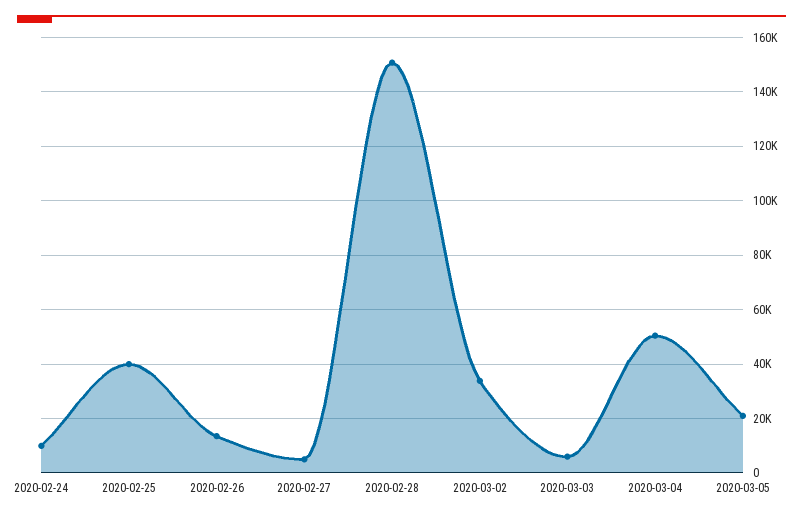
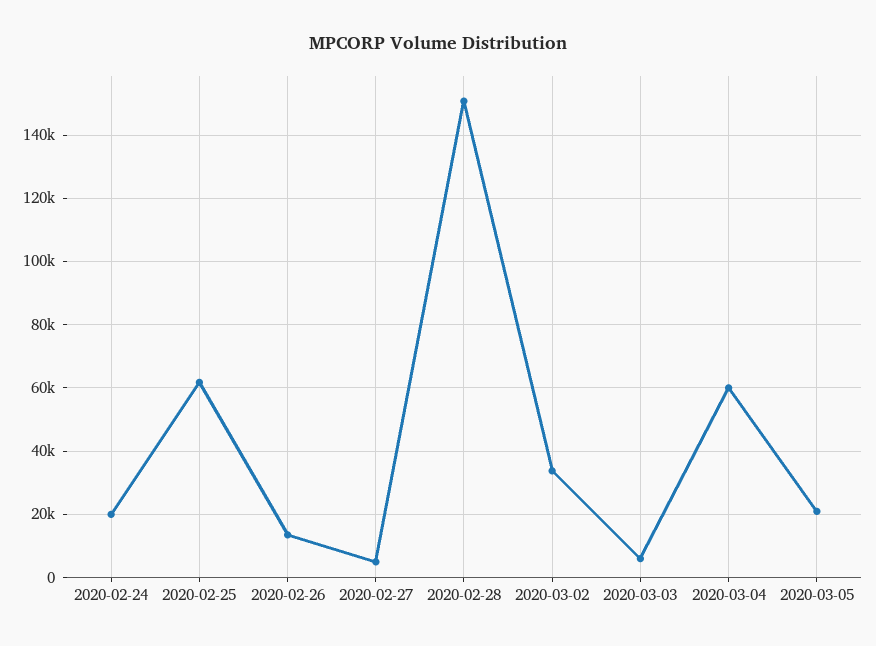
2020-02-24: 10000 -> 20000
2020-02-25: 40000 -> 62000
2020-03-04: 50000 -> 60000

